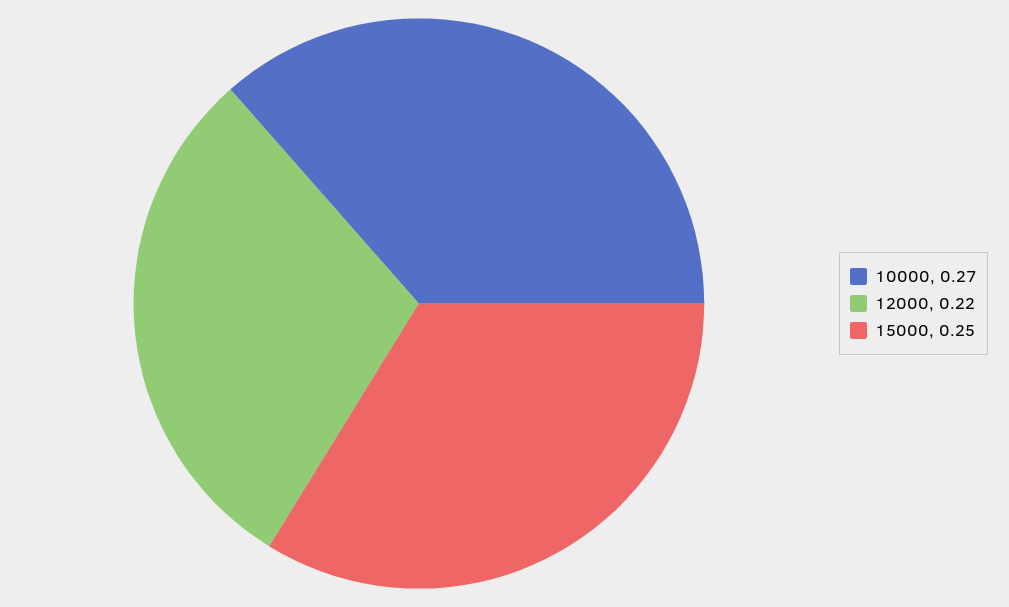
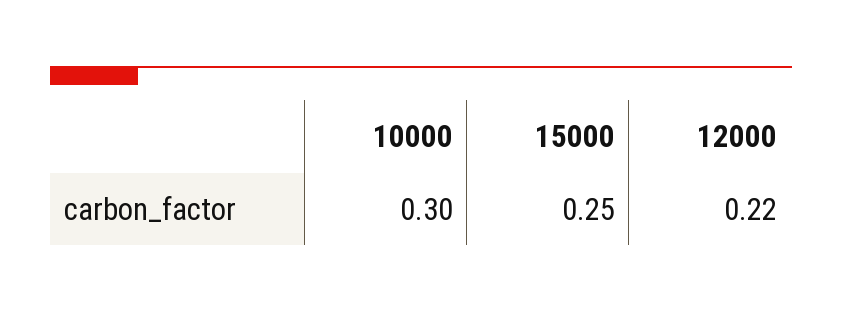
10000: 0.27 -> 0.3

